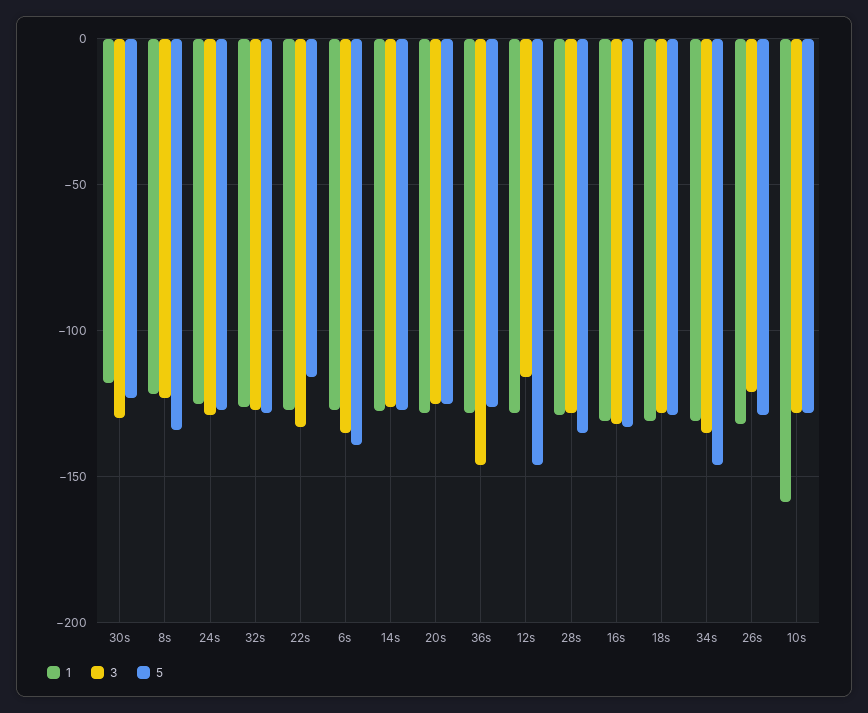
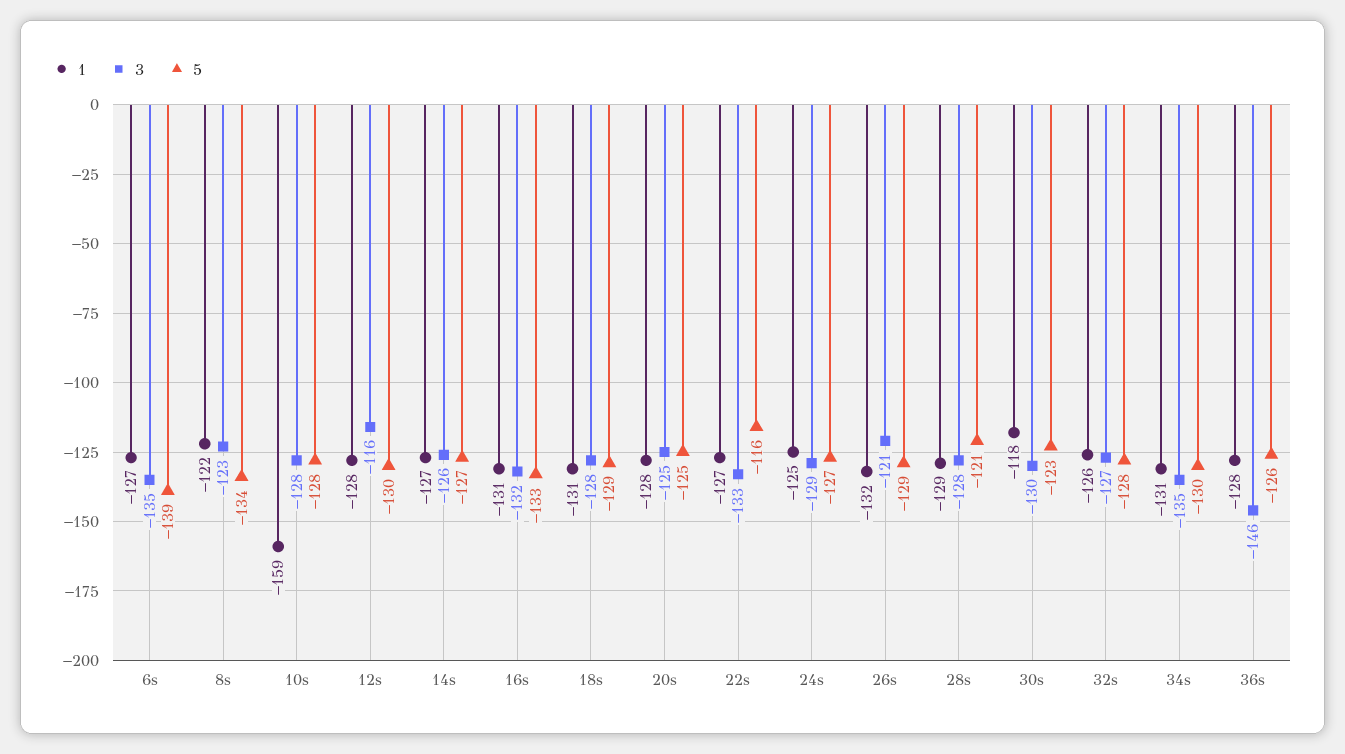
5, 12s: -145 -> -130
5, 28s: -135 -> -121
5, 34s: -145 -> -130

